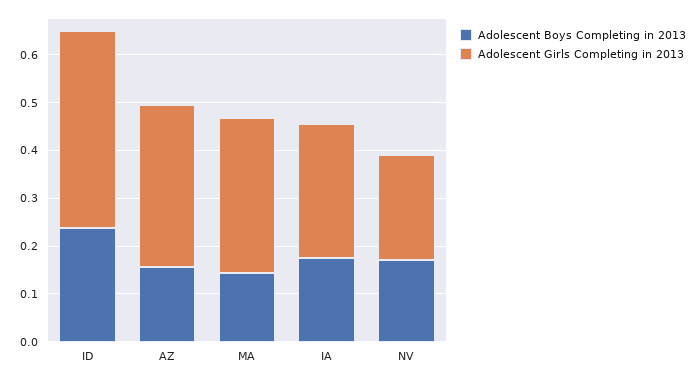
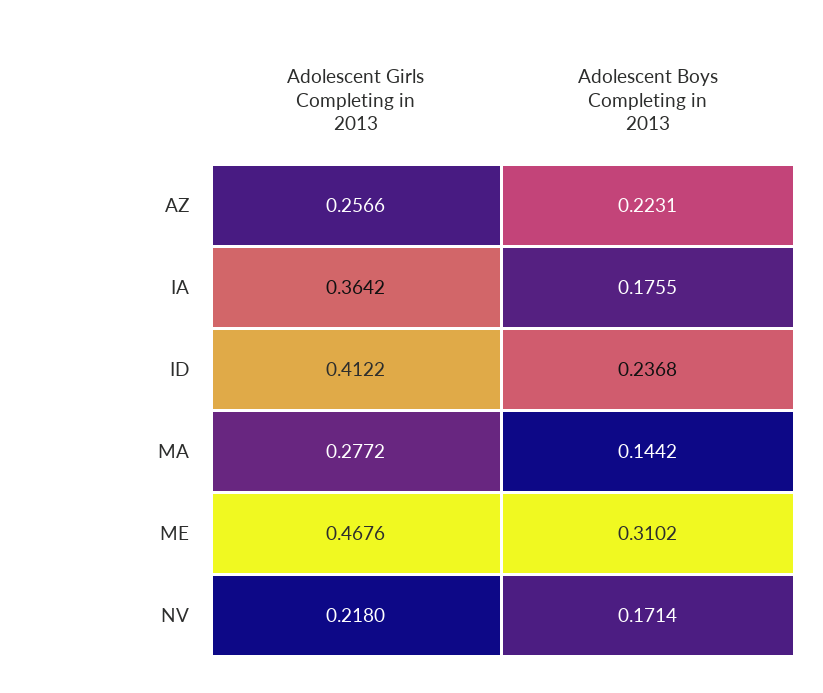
Adolescent Boys Completing in 2013, AZ: 0.16 -> 0.2231
Adolescent Girls Completing in 2013, AZ: 0.34 -> 0.2566
Adolescent Girls Completing in 2013, MA: 0.32 -> 0.2772
Adolescent Girls Completing in 2013, IA: 0.28 -> 0.3642
Adolescent Girls Completing in 2013, ME: none -> 0.4676
Adolescent Boys Completing in 2013, ME: none -> 0.3102

